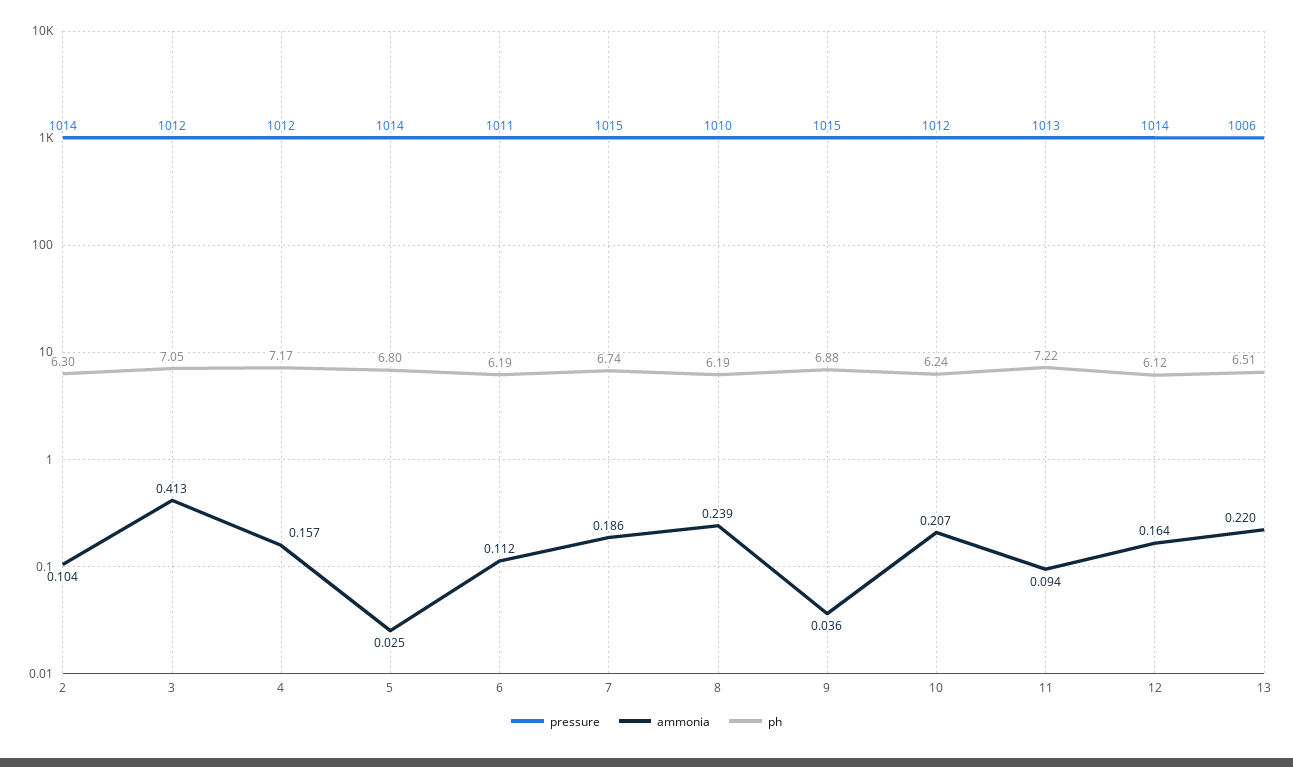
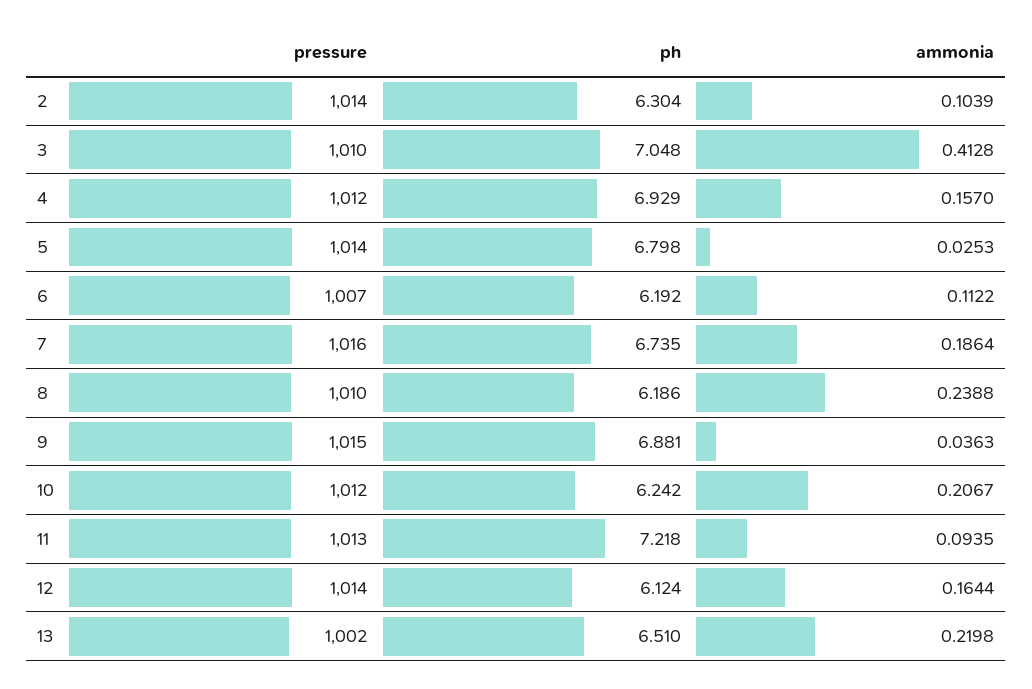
pressure, 3: 1012 -> 1010
ph, 4: 7.17 -> 6.929
pressure, 6: 1011 -> 1007
pressure, 7: 1015 -> 1016
pressure, 13: 1006 -> 1002

